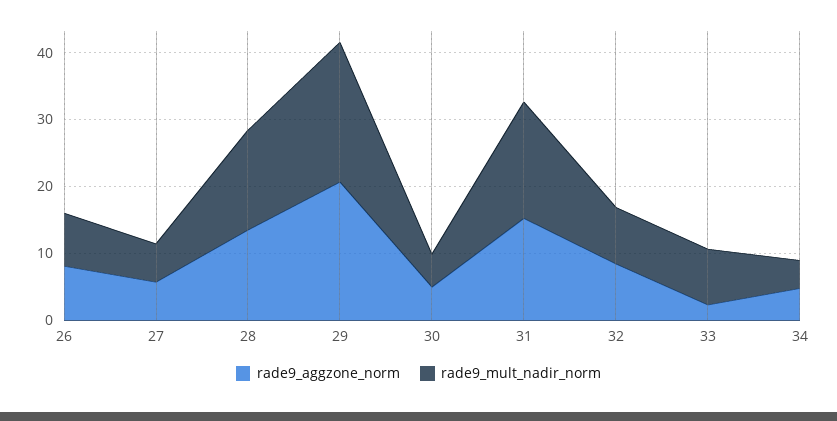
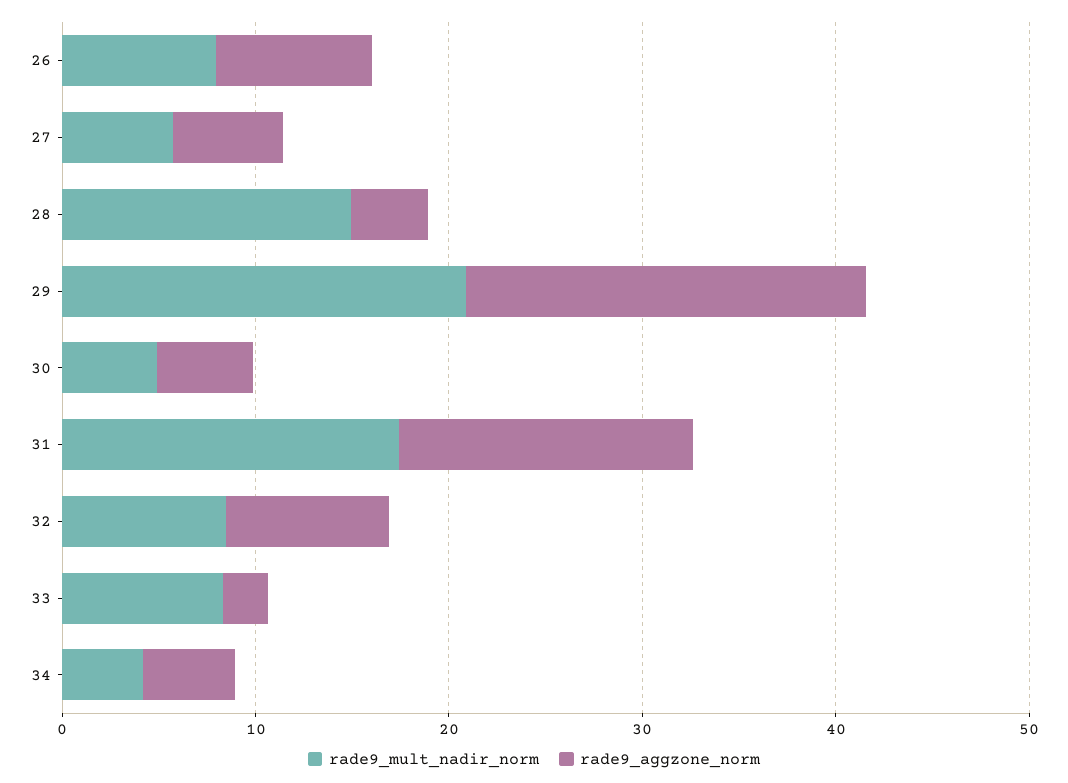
rade9_aggzone_norm, 28: 14 -> 4

